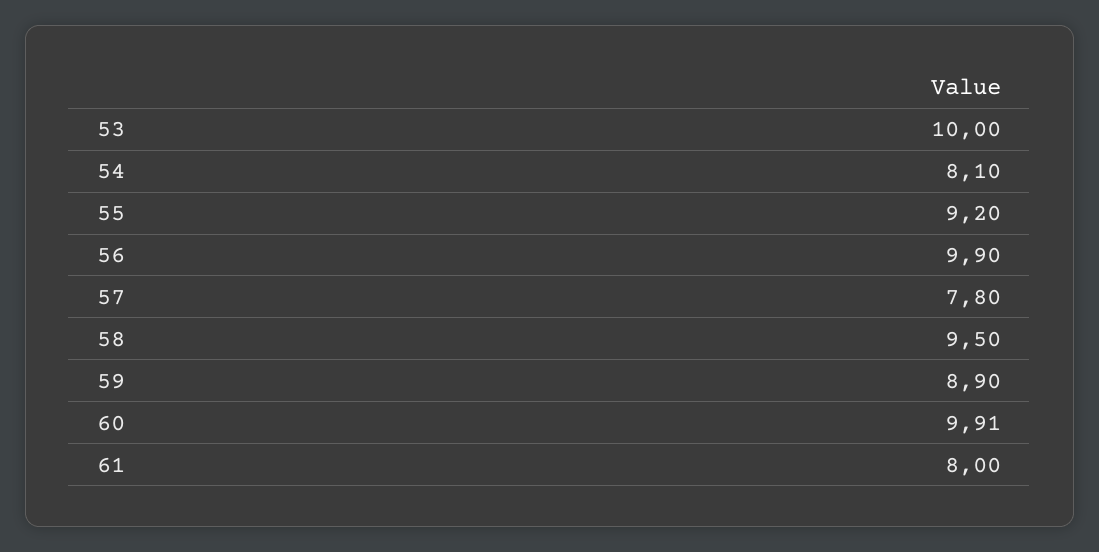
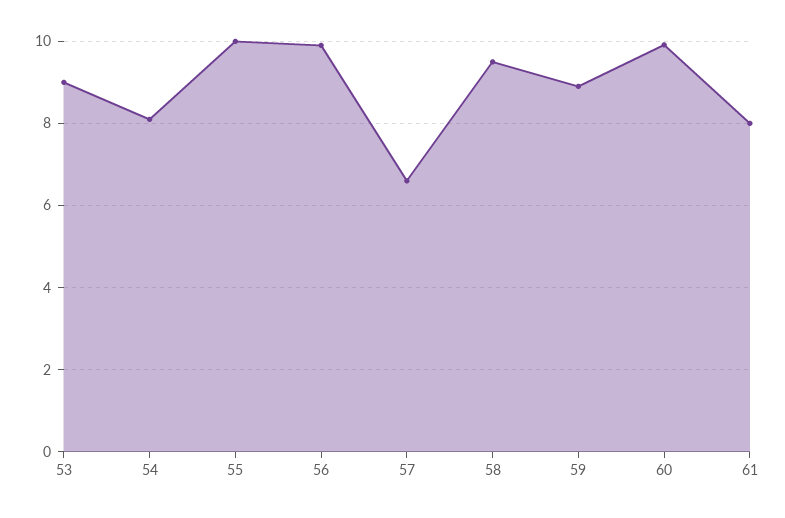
53: 10 -> 9
55: 9.2 -> 10
57: 7.8 -> 6.6

